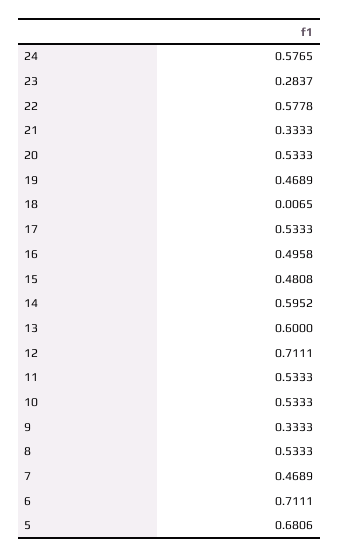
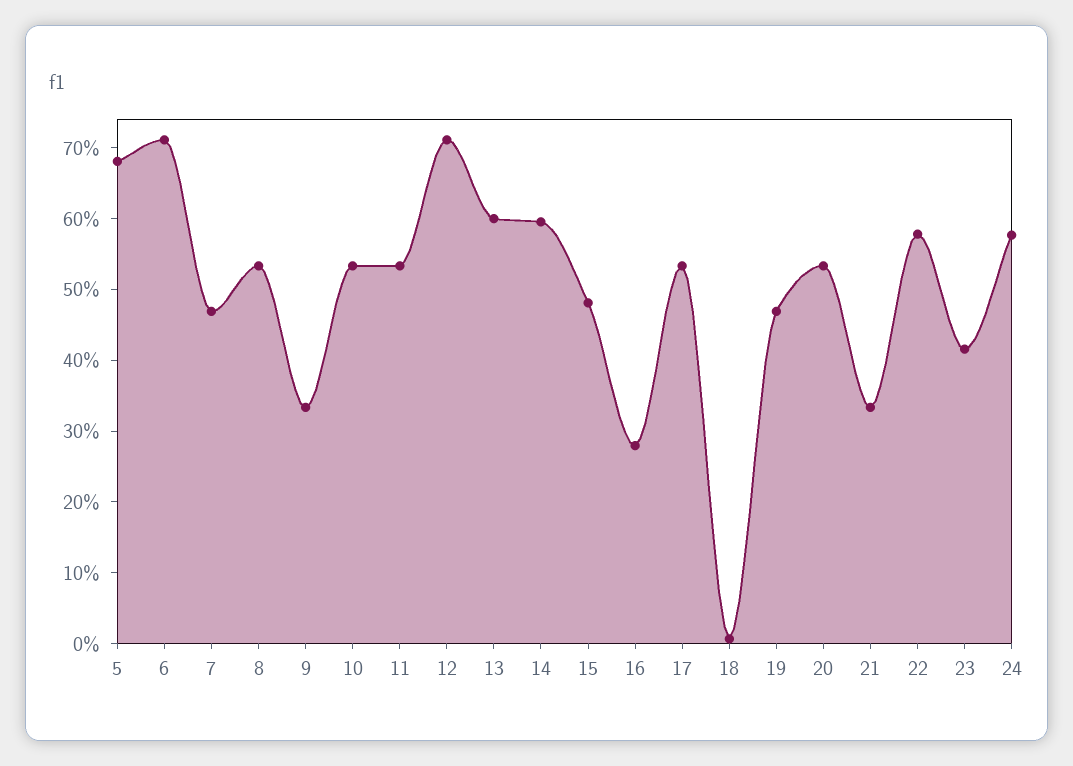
23: 0.2837 -> 0.42
16: 0.4958 -> 0.28

